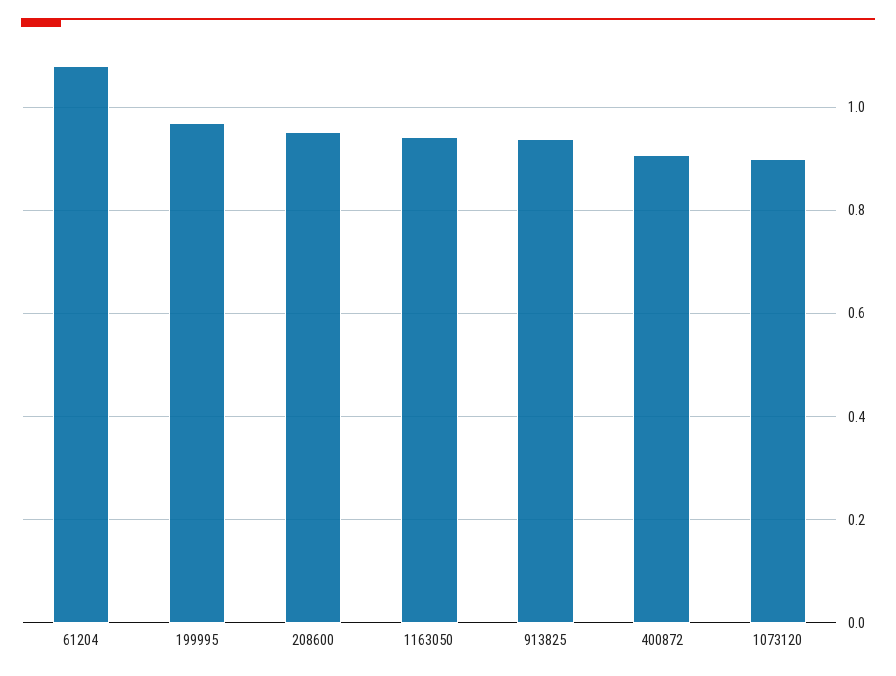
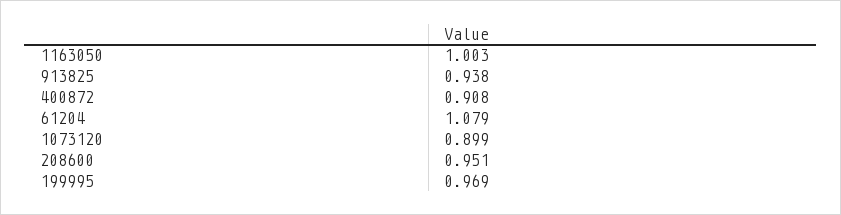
1163050: 0.94 -> 1.003

